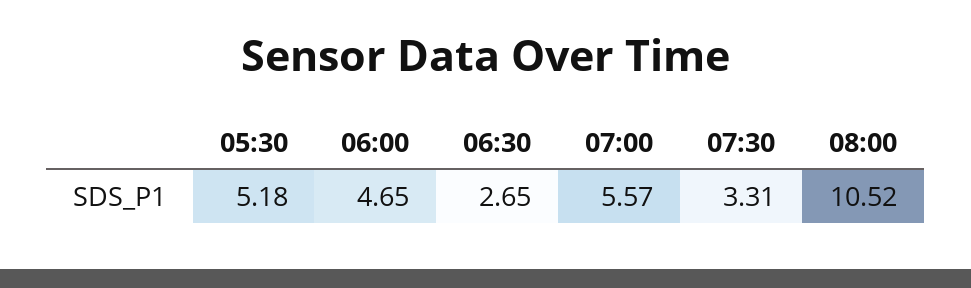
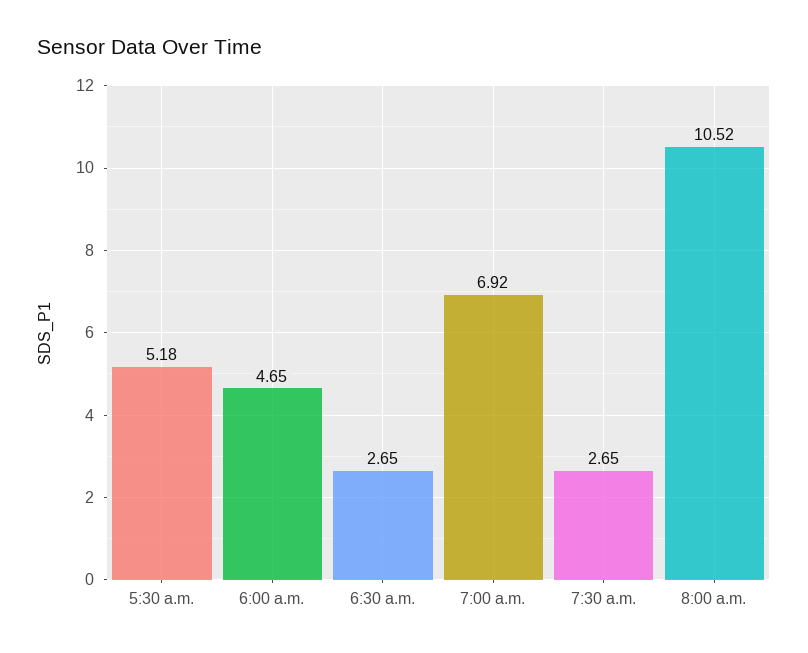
07:00: 5.57 -> 6.92
07:30: 3.31 -> 2.65

